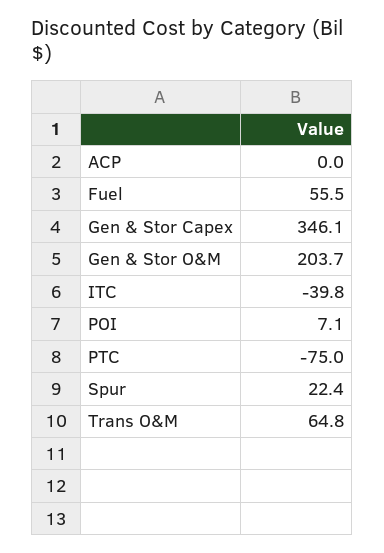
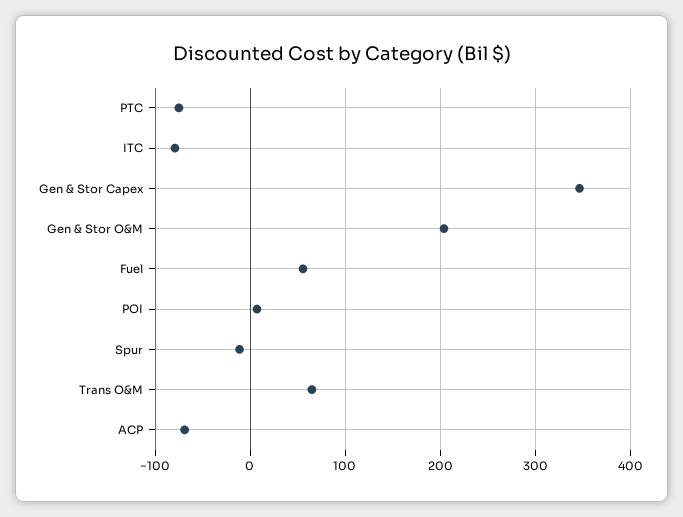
ACP: 0 -> -70
ITC: -39.8 -> -80
Spur: 22.4 -> -10

